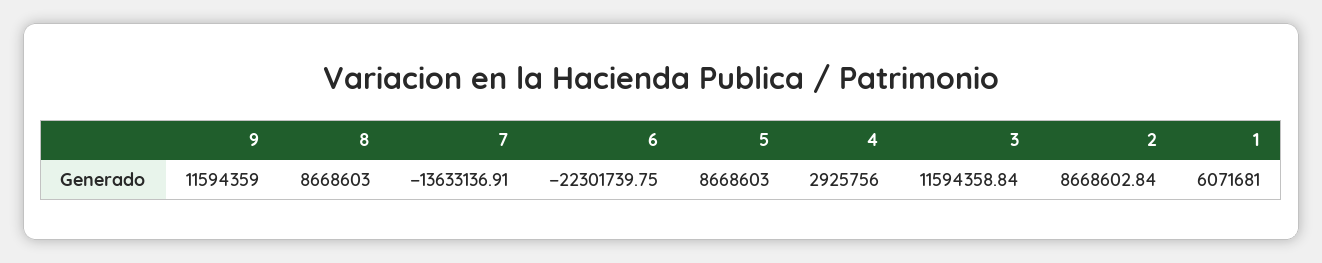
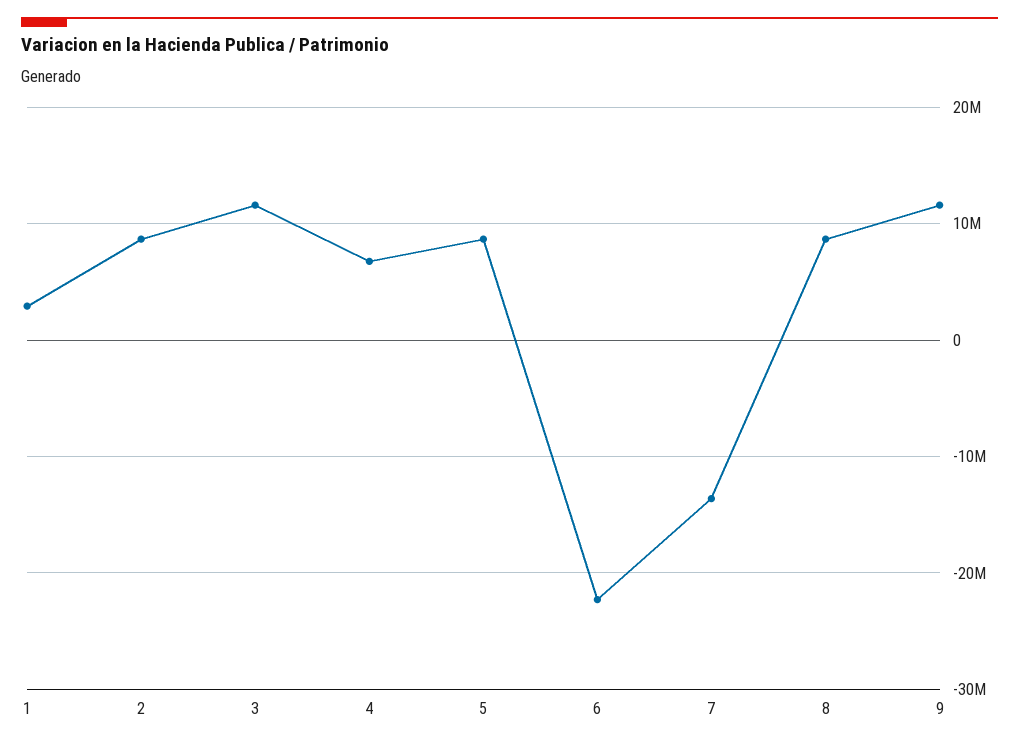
4: 2925756 -> 7000000
1: 6071681 -> 3000000

